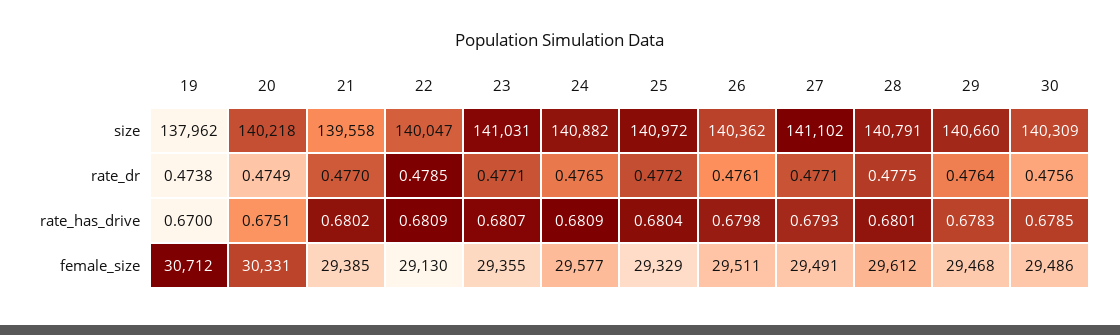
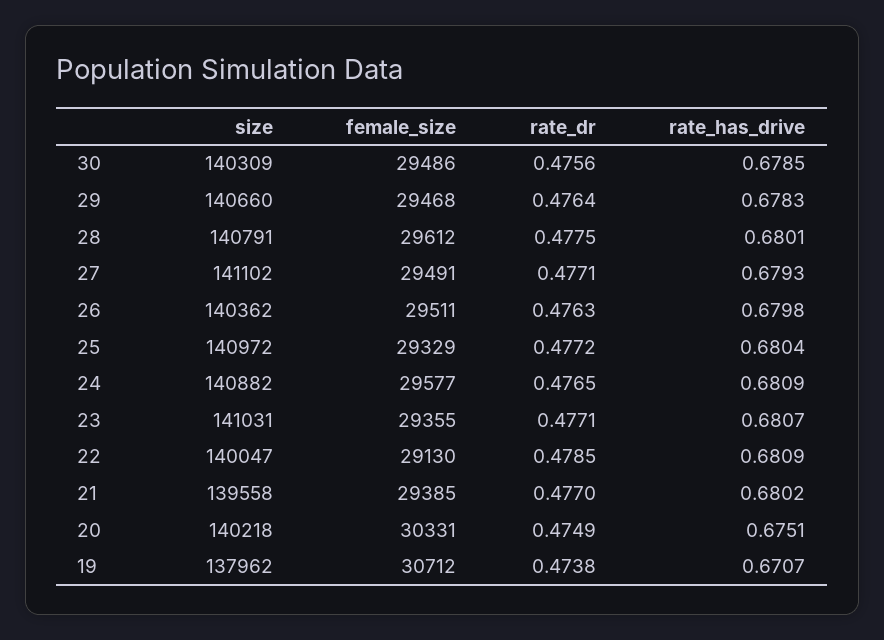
26, rate_dr: 0.4761 -> 0.4763
19, rate_has_drive: 0.67 -> 0.6707

